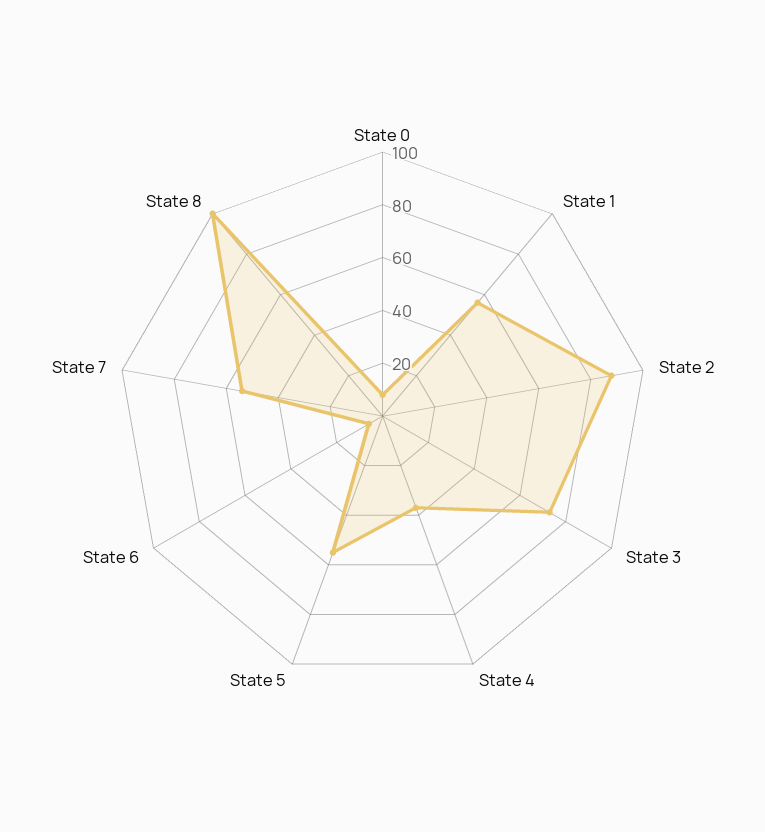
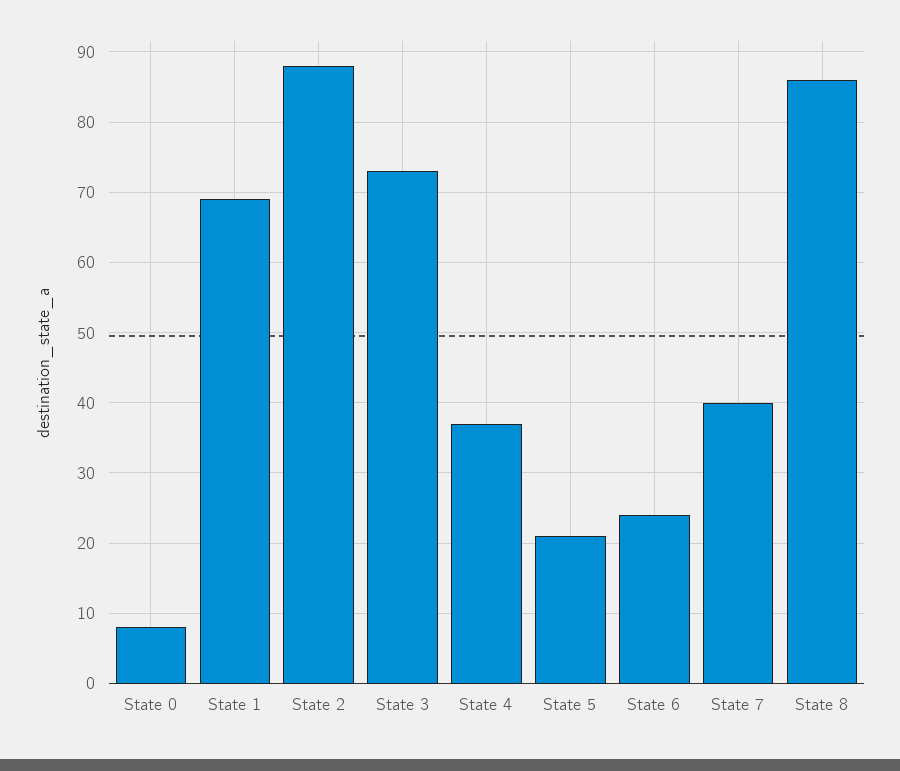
State 1: 55 -> 69
State 5: 55 -> 21
State 6: 5 -> 24
State 7: 55 -> 40
State 8: 100 -> 86

